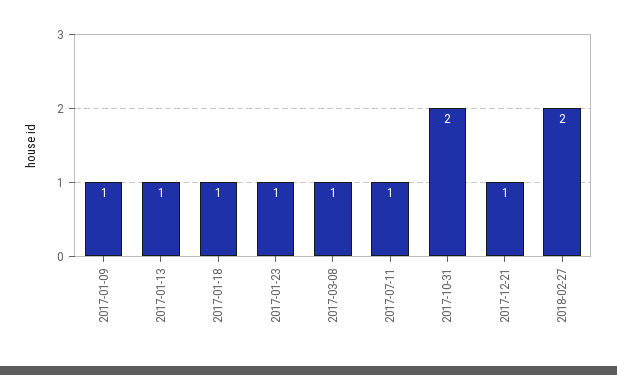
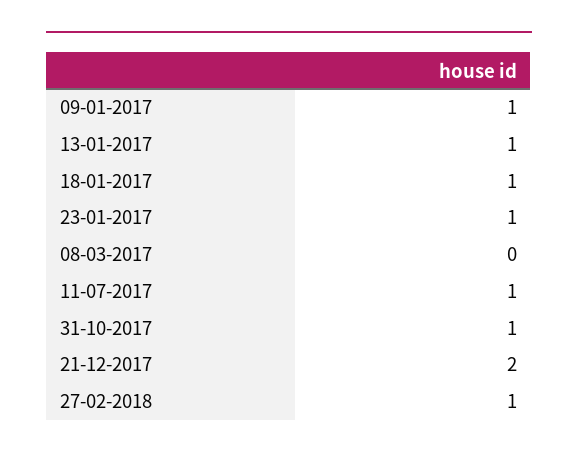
2017-03-08: 1 -> 0
2017-10-31: 2 -> 1
2017-12-21: 1 -> 2
2018-02-27: 2 -> 1

